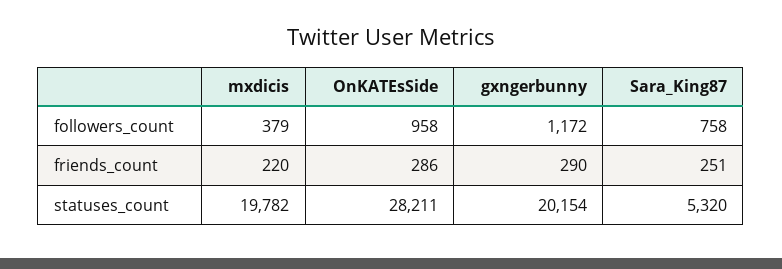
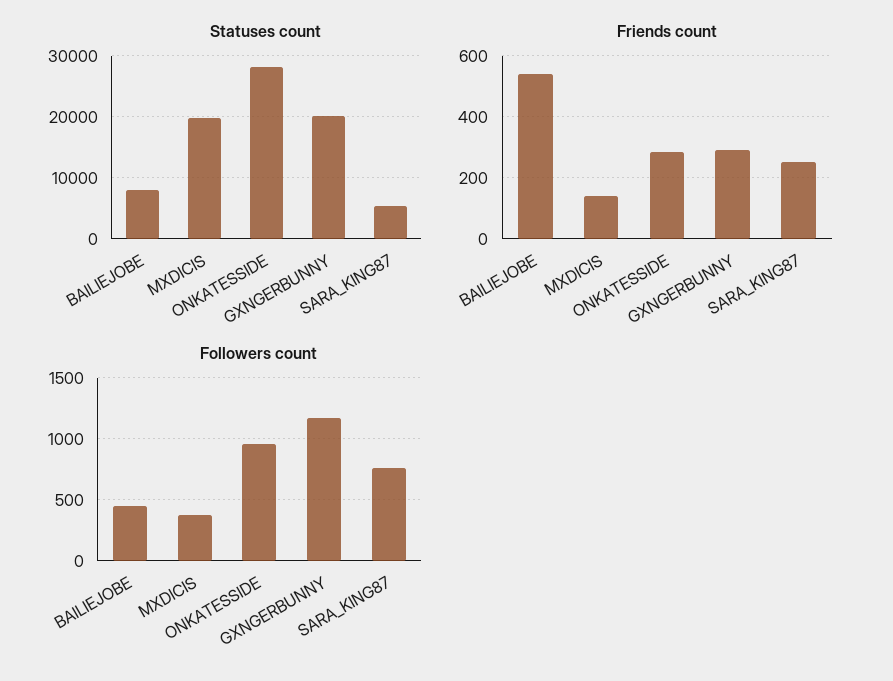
friends_count, mxdicis: 220 -> 140
statuses_count, BAILIEJOBE: none -> 8000
friends_count, BAILIEJOBE: none -> 540
followers_count, BAILIEJOBE: none -> 450

